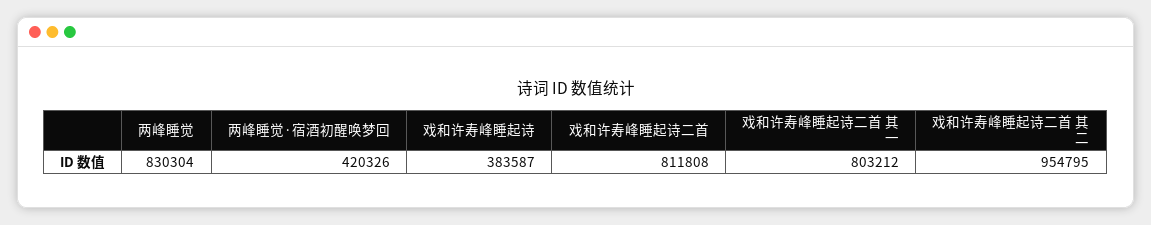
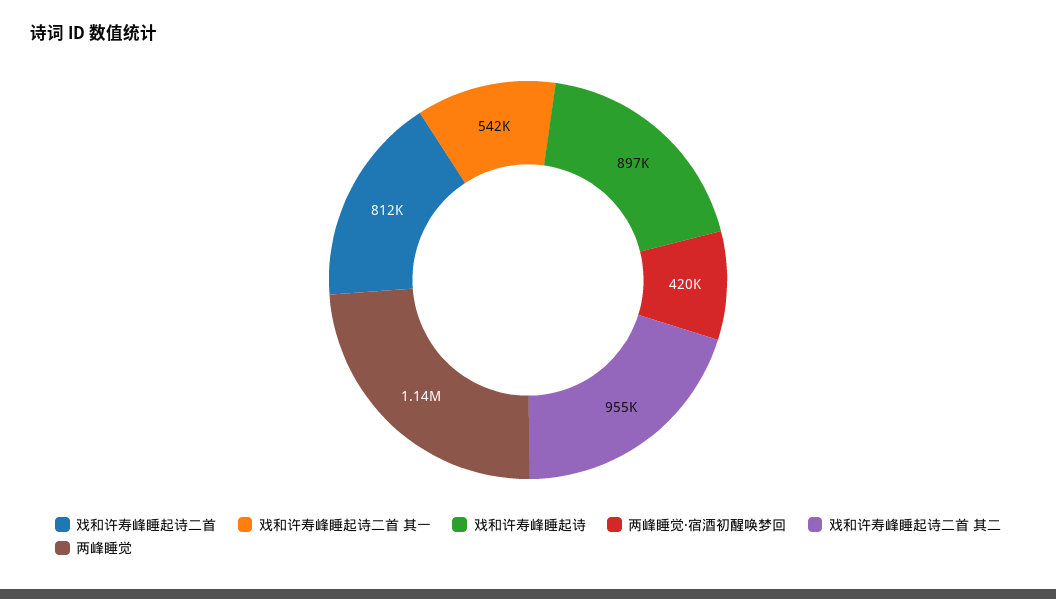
两峰睡觉: 830304 -> 1140000
戏和许寿峰睡起诗: 383587 -> 897000
戏和许寿峰睡起诗二首 其一: 803212 -> 542000

